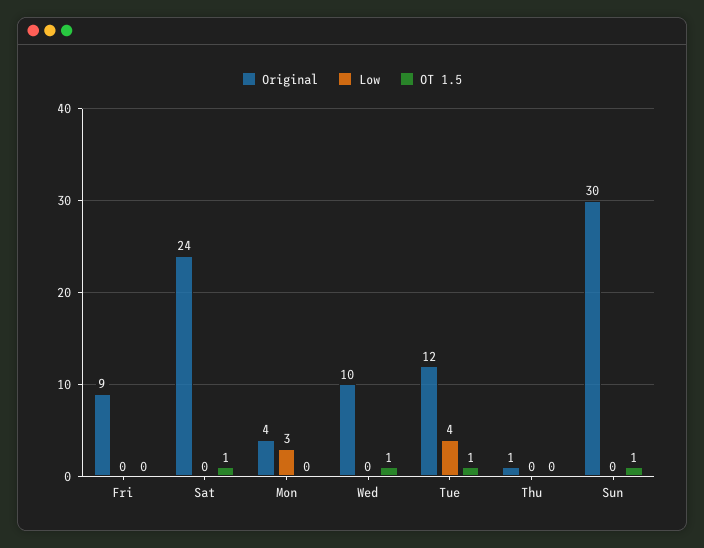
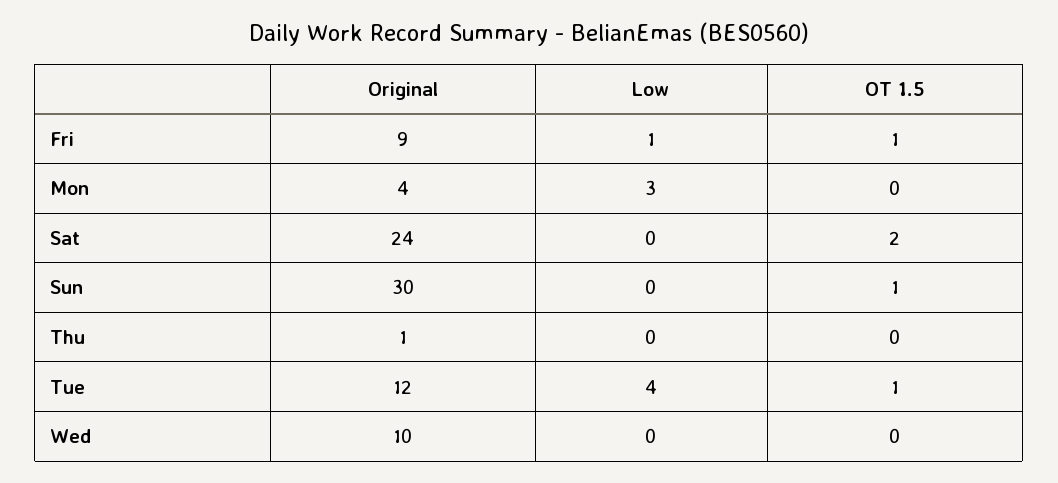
Low, Fri: 0 -> 1
OT 1.5, Fri: 0 -> 1
OT 1.5, Sat: 1 -> 2
OT 1.5, Wed: 1 -> 0

